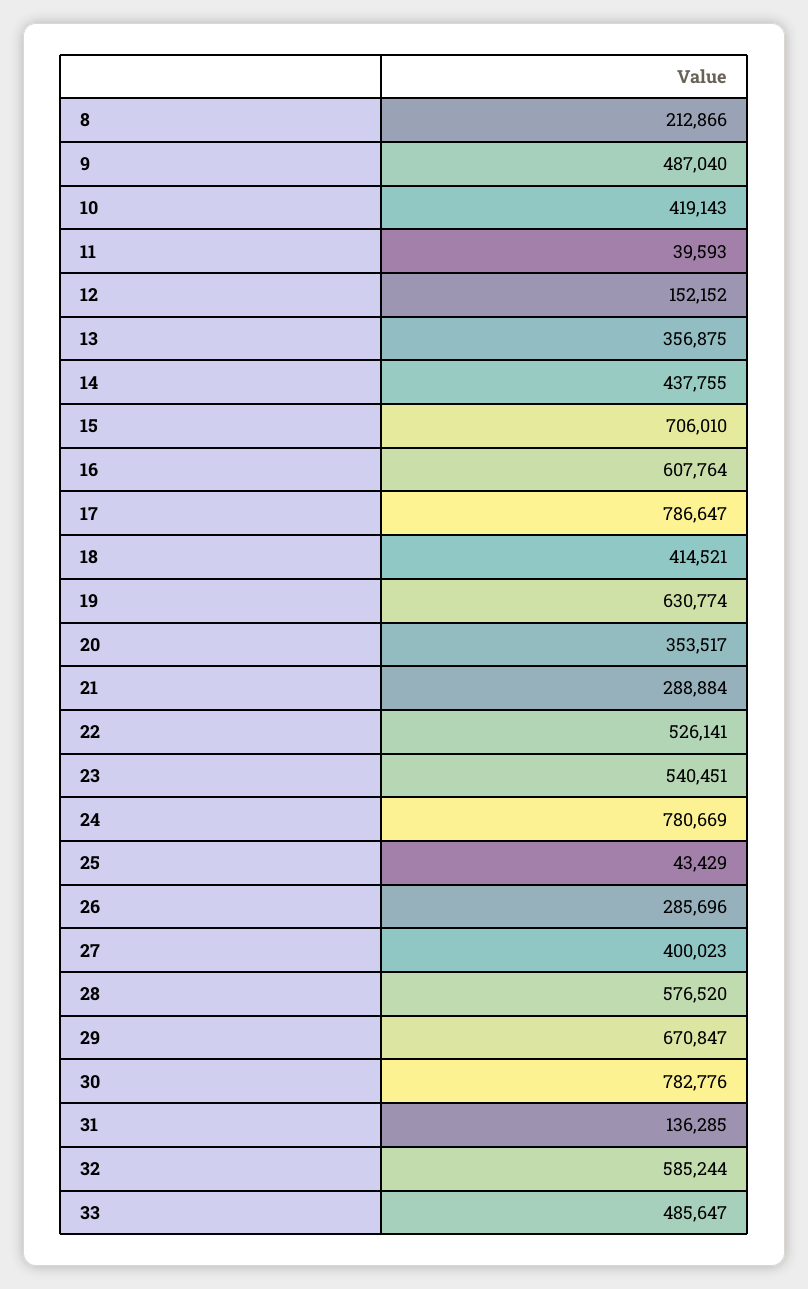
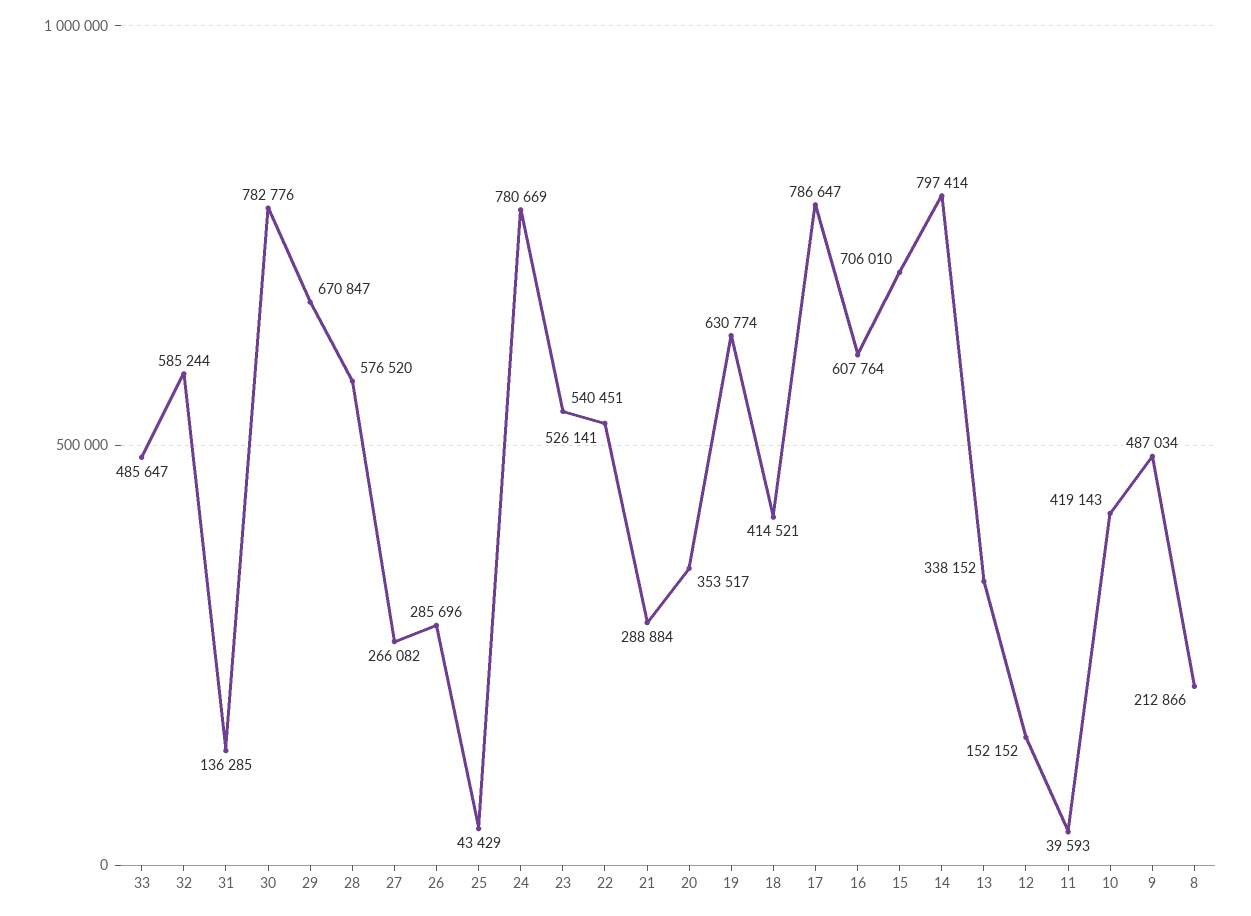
9: 487040 -> 487034
13: 356875 -> 338152
14: 437755 -> 797414
27: 400023 -> 266082

